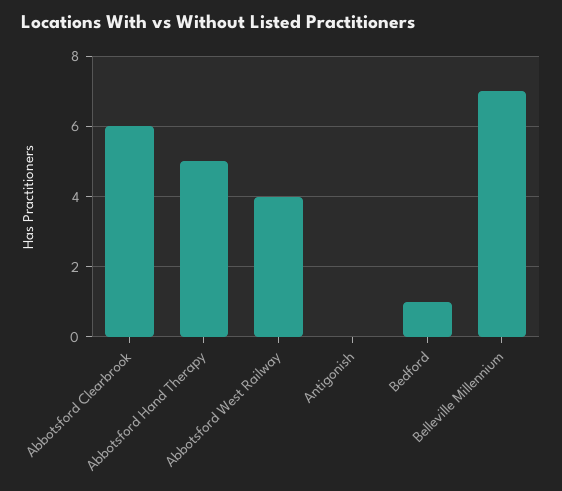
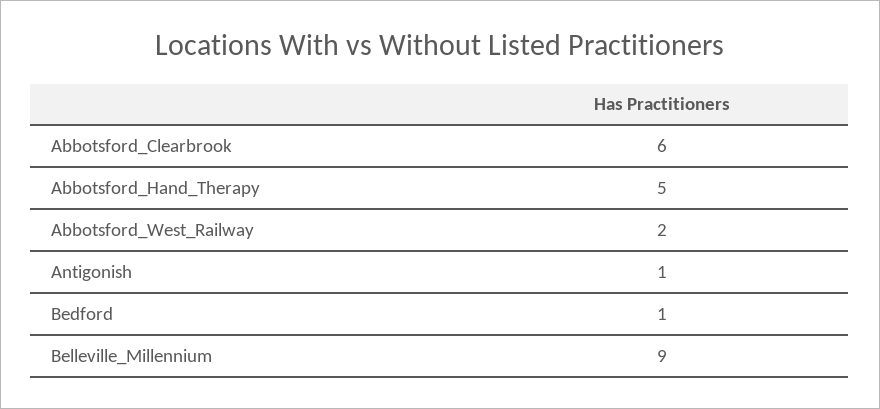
Abbotsford West Railway: 4 -> 2
Antigonish: 0 -> 1
Belleville Millennium: 7 -> 9

